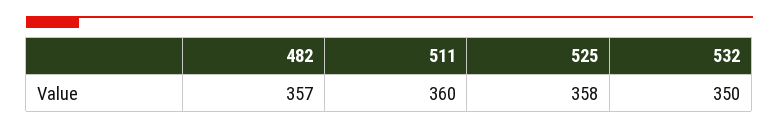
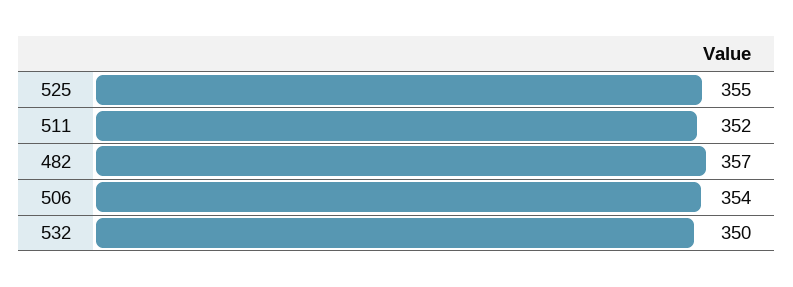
511: 360 -> 352
525: 358 -> 355
506: none -> 354

